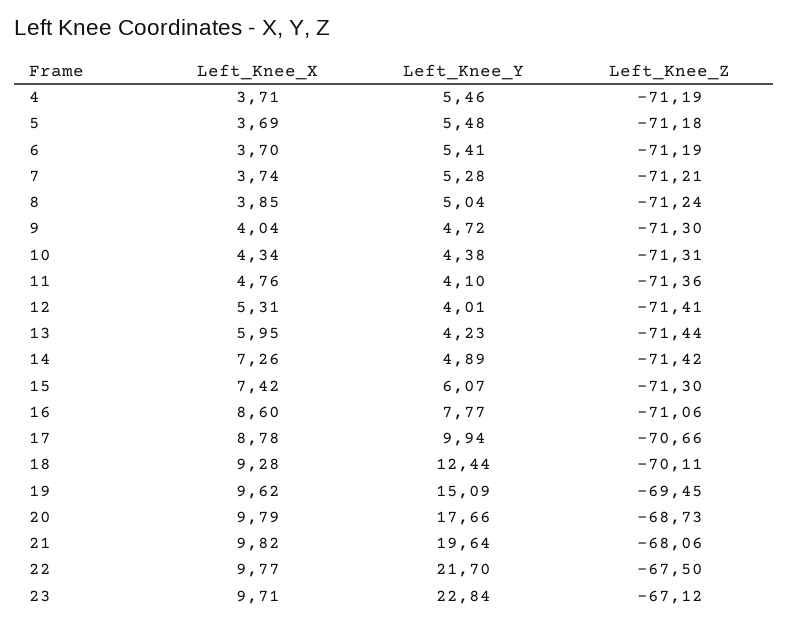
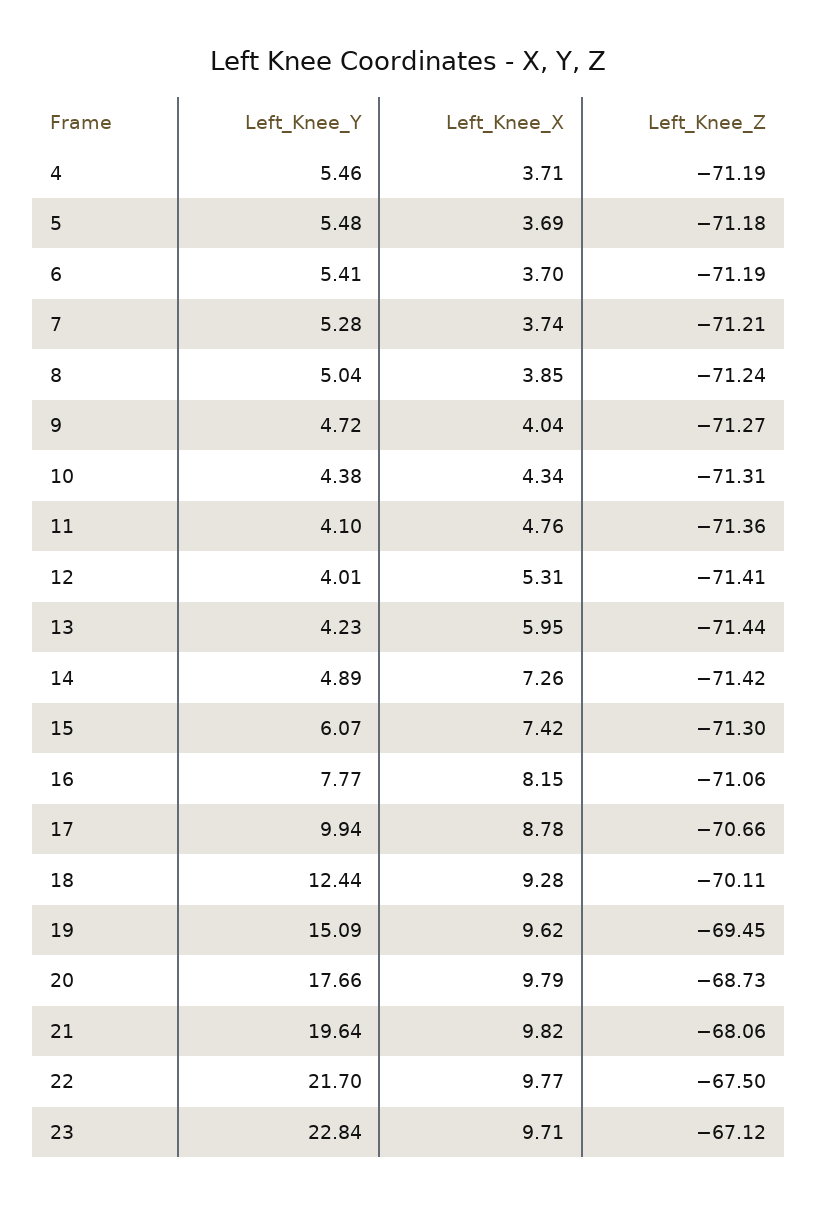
Left_Knee_Z, 9: -71.3 -> -71.27
Left_Knee_X, 16: 8.6 -> 8.15

